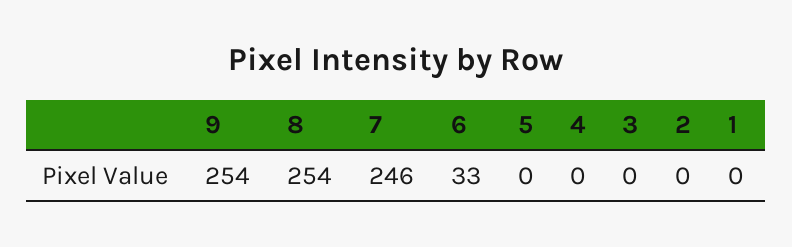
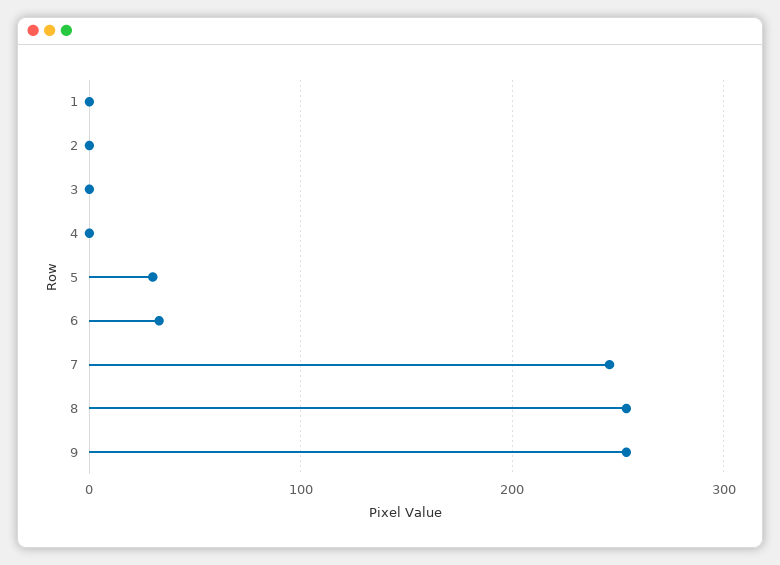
5: 0 -> 30

